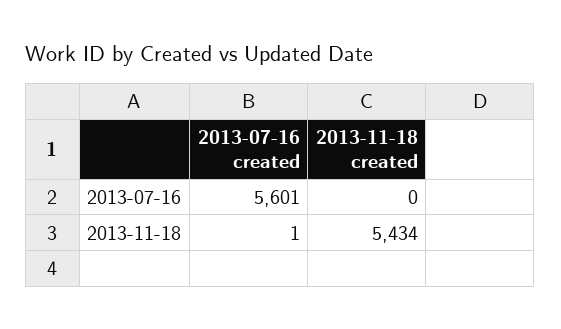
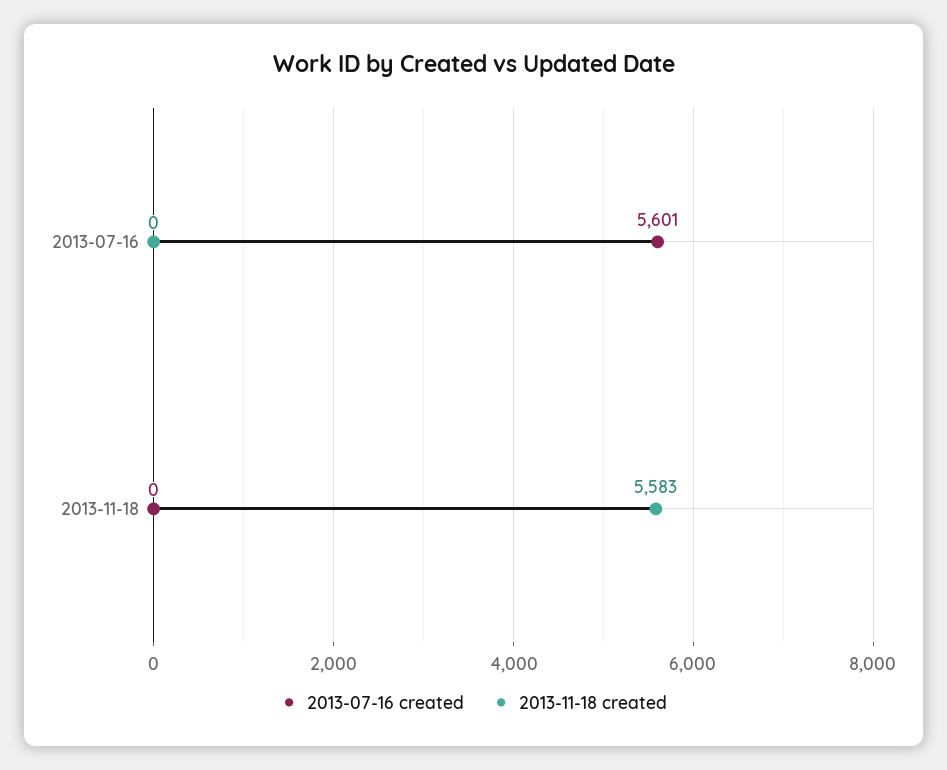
2013-07-16 created, 2013-11-18: 1 -> 0
2013-11-18 created, 2013-11-18: 5434 -> 5583

